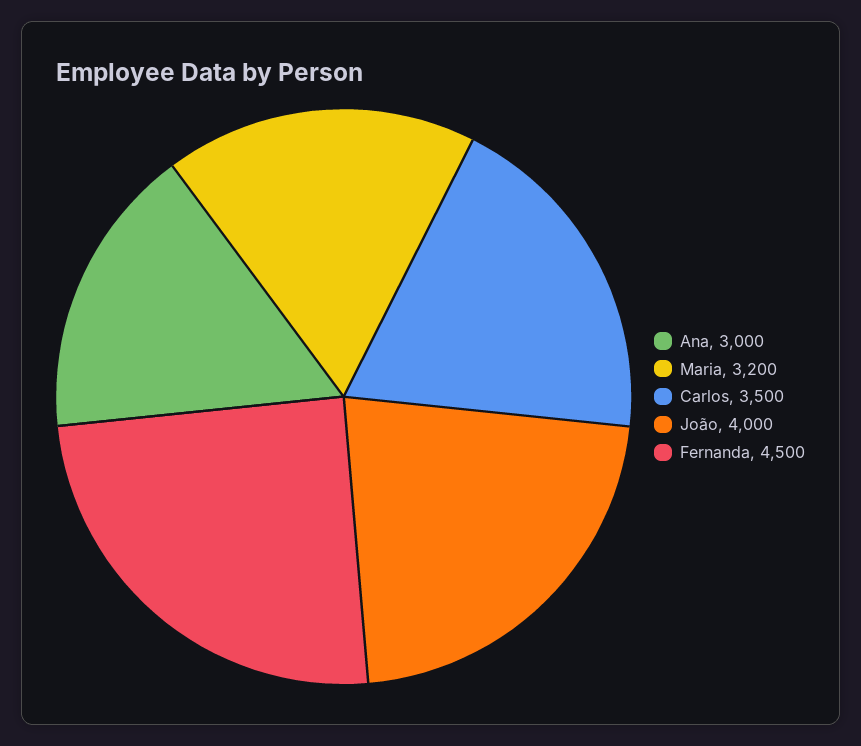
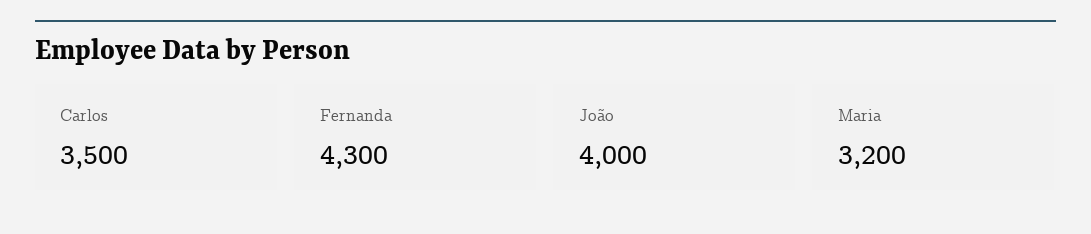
Ana: 3000 -> none
Fernanda: 4500 -> 4300

